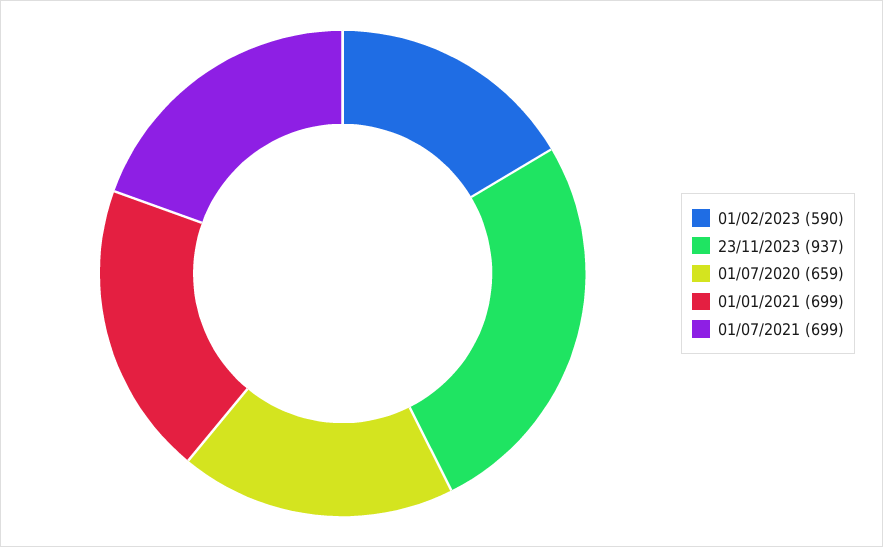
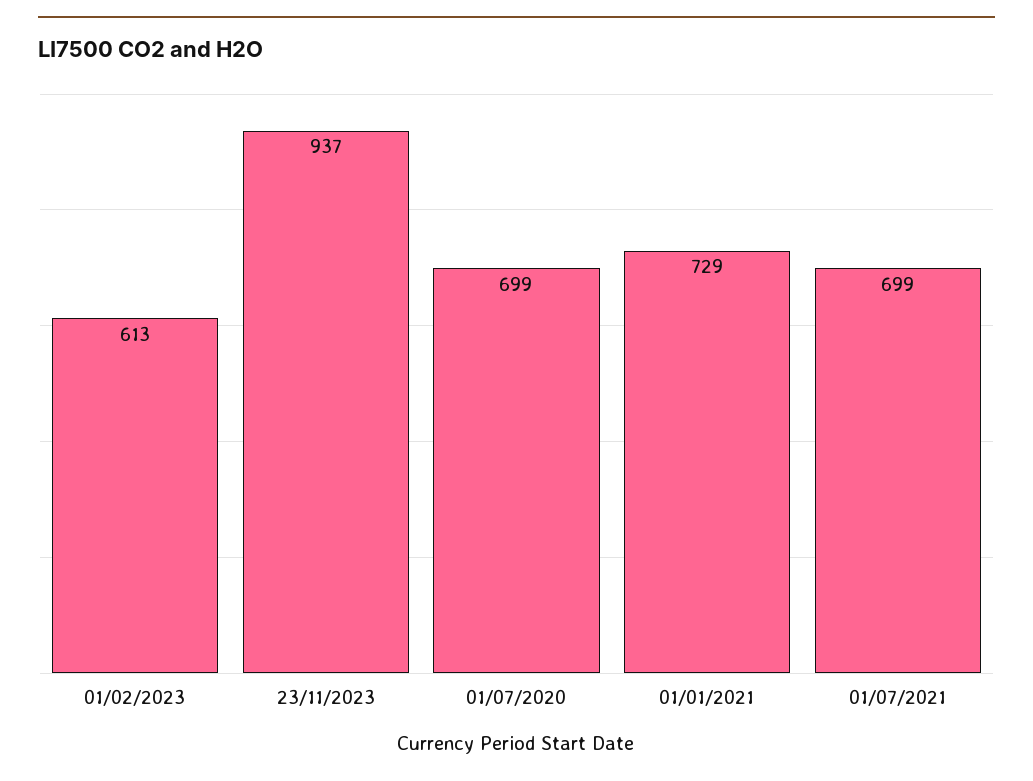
01/02/2023: 590 -> 613
01/07/2020: 659 -> 699
01/01/2021: 699 -> 729

